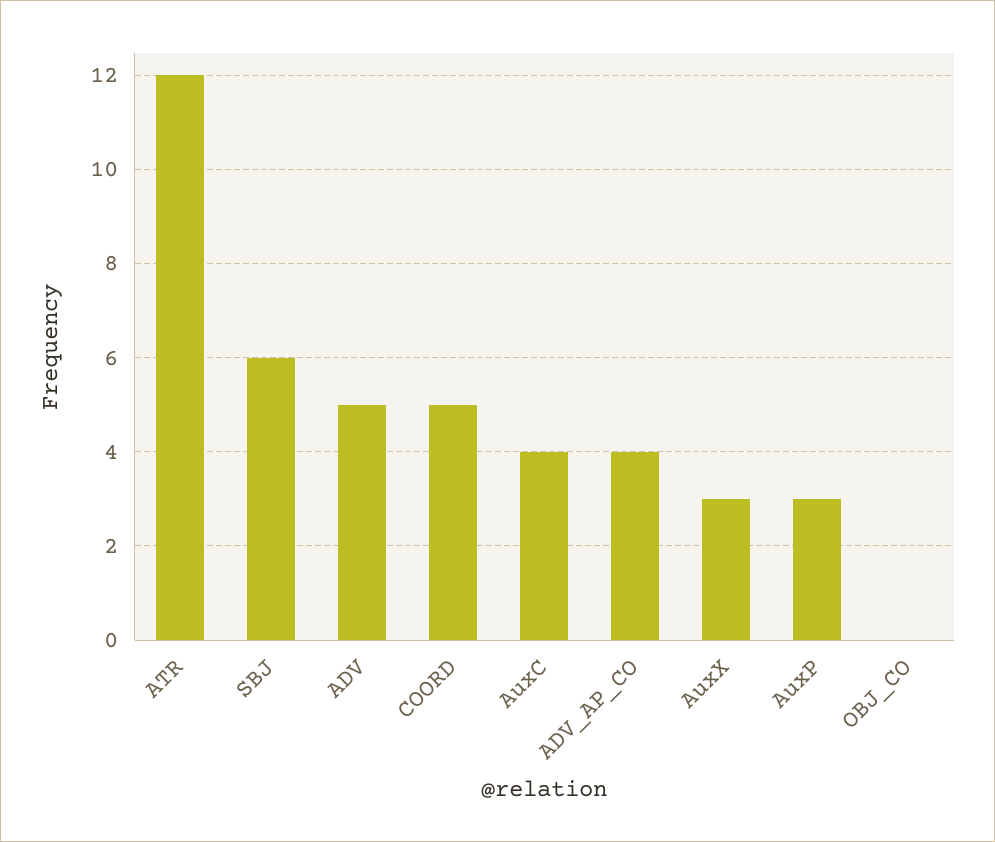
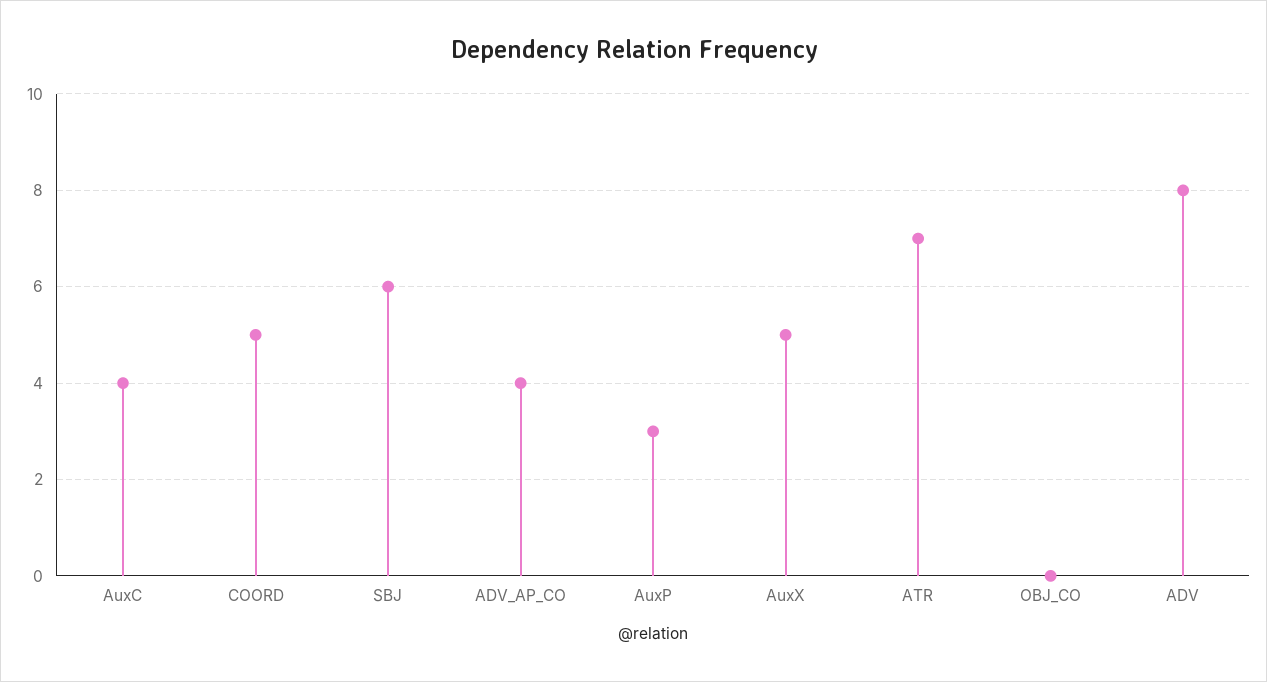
ATR: 12 -> 7
ADV: 5 -> 8
AuxX: 3 -> 5

